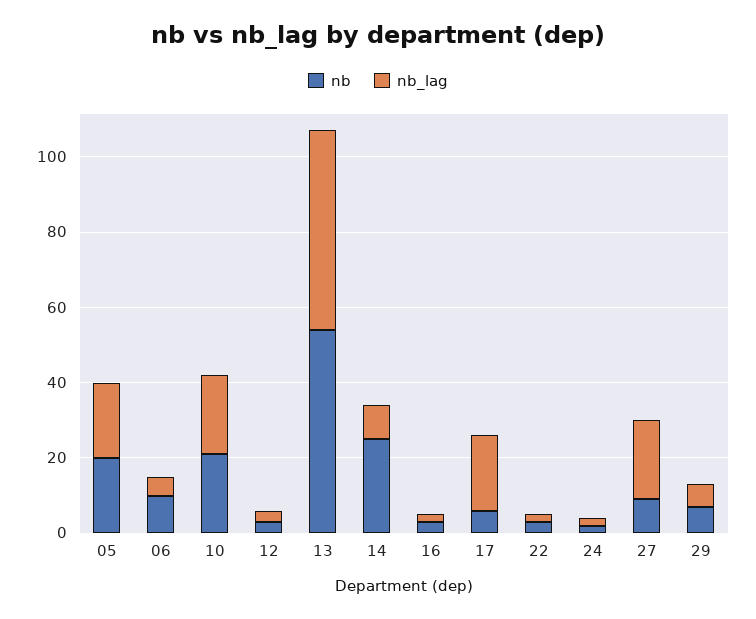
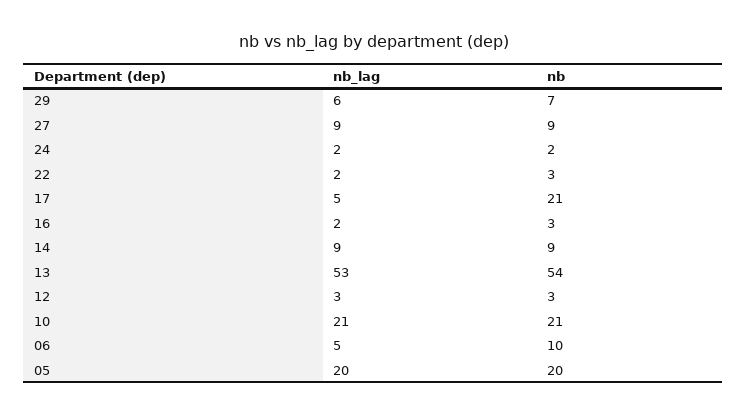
nb, 14: 25 -> 9
nb, 17: 5 -> 21
nb_lag, 17: 20 -> 5
nb_lag, 27: 20 -> 9

